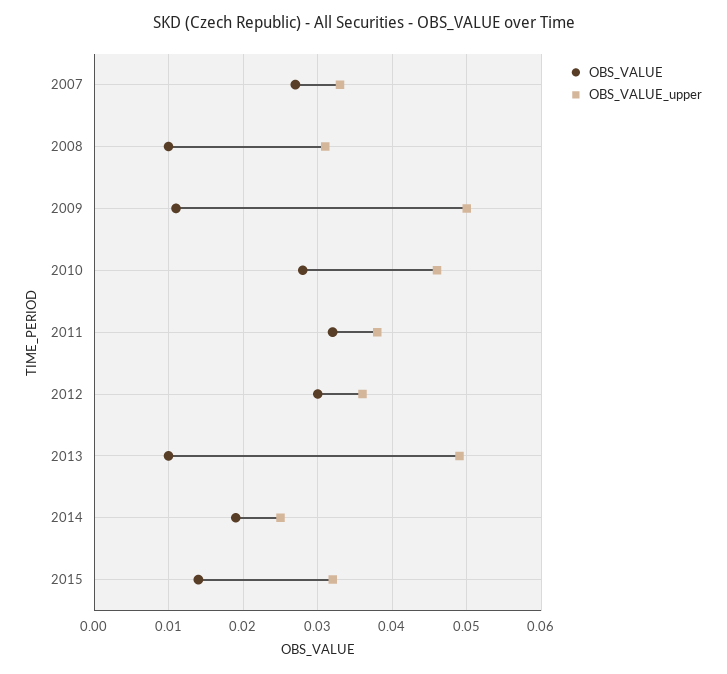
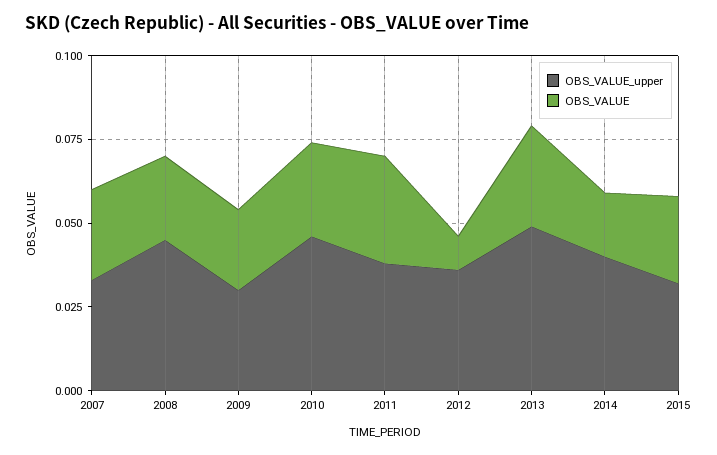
OBS_VALUE, 2008: 0.01 -> 0.025
OBS_VALUE_upper, 2008: 0.031 -> 0.045
OBS_VALUE, 2009: 0.011 -> 0.025
OBS_VALUE_upper, 2009: 0.05 -> 0.03
OBS_VALUE, 2012: 0.03 -> 0.01
OBS_VALUE, 2013: 0.01 -> 0.03
OBS_VALUE_upper, 2014: 0.025 -> 0.04
OBS_VALUE, 2015: 0.014 -> 0.025

